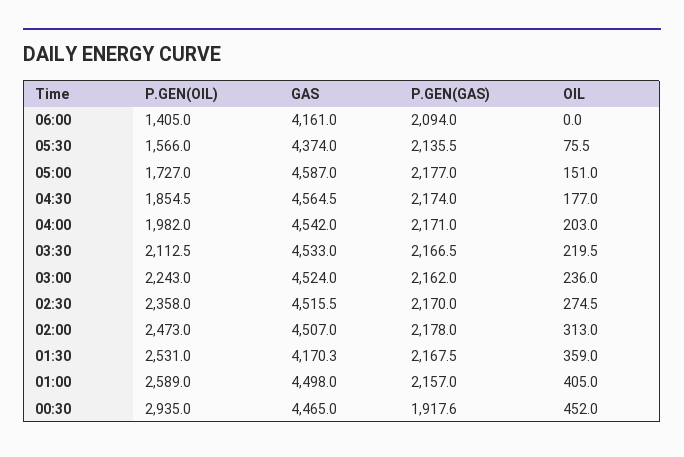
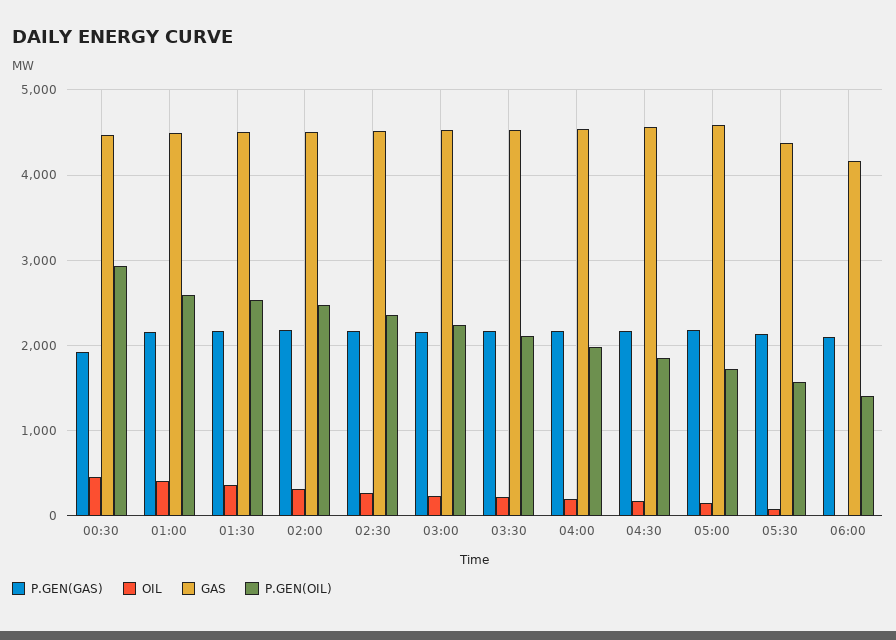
GAS, 01:30: 4170.3 -> 4500

